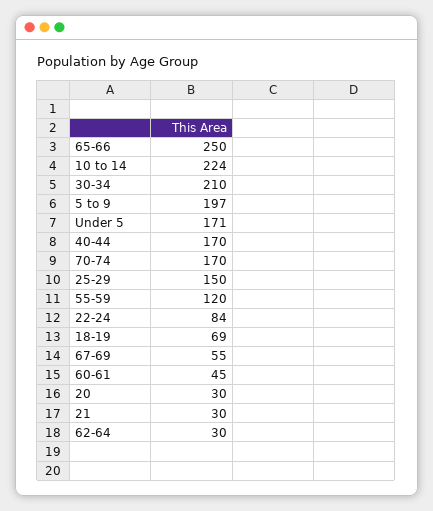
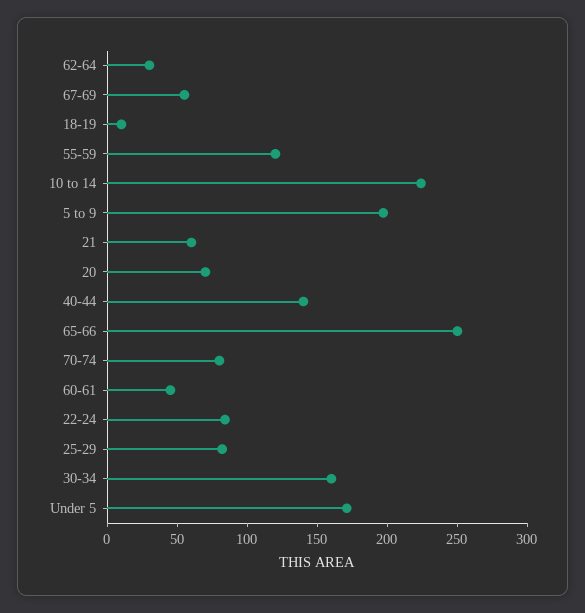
30-34: 210 -> 160
40-44: 170 -> 140
70-74: 170 -> 80
25-29: 150 -> 80
18-19: 69 -> 10
20: 30 -> 70
21: 30 -> 60

